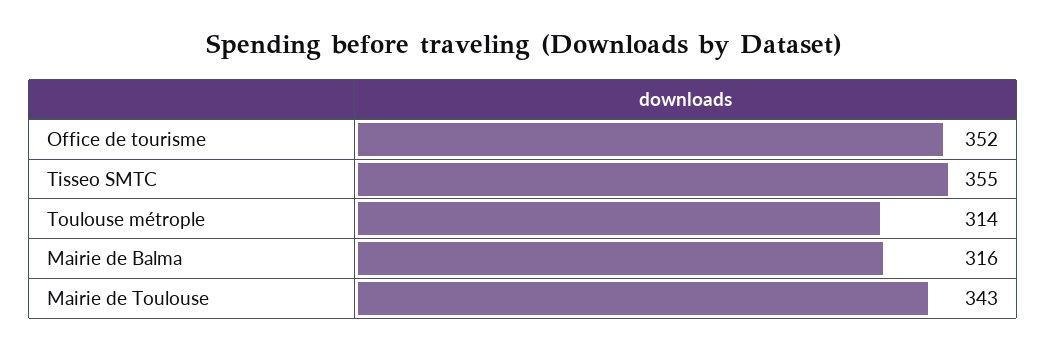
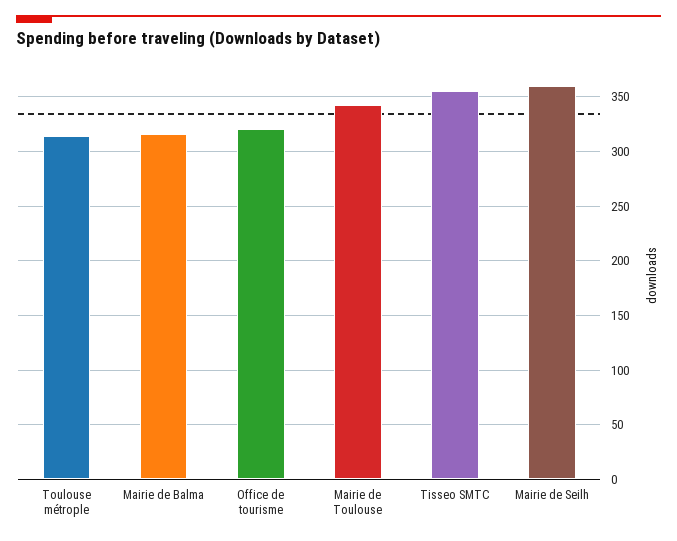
Office de tourisme: 352 -> 320
Mairie de Seilh: none -> 360

